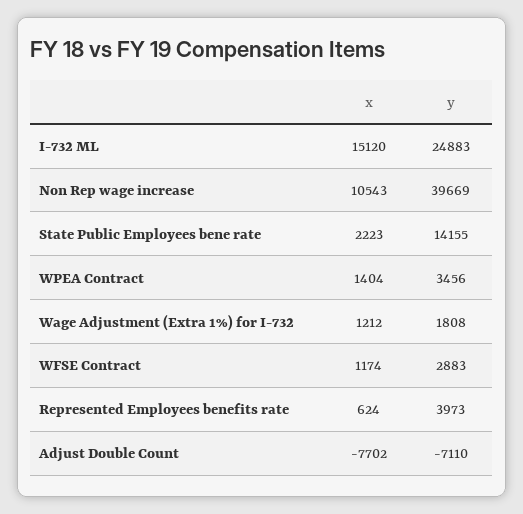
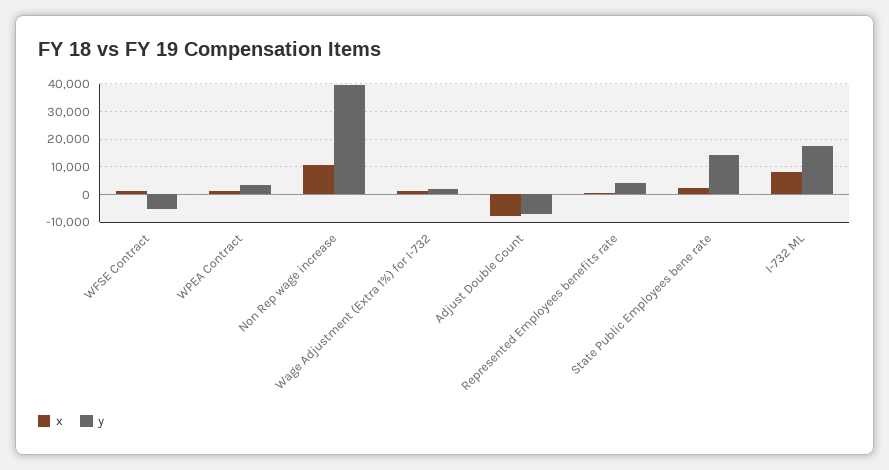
x, I-732 ML: 15120 -> 7500
y, I-732 ML: 24883 -> 17500
y, WFSE Contract: 2883 -> -5000

